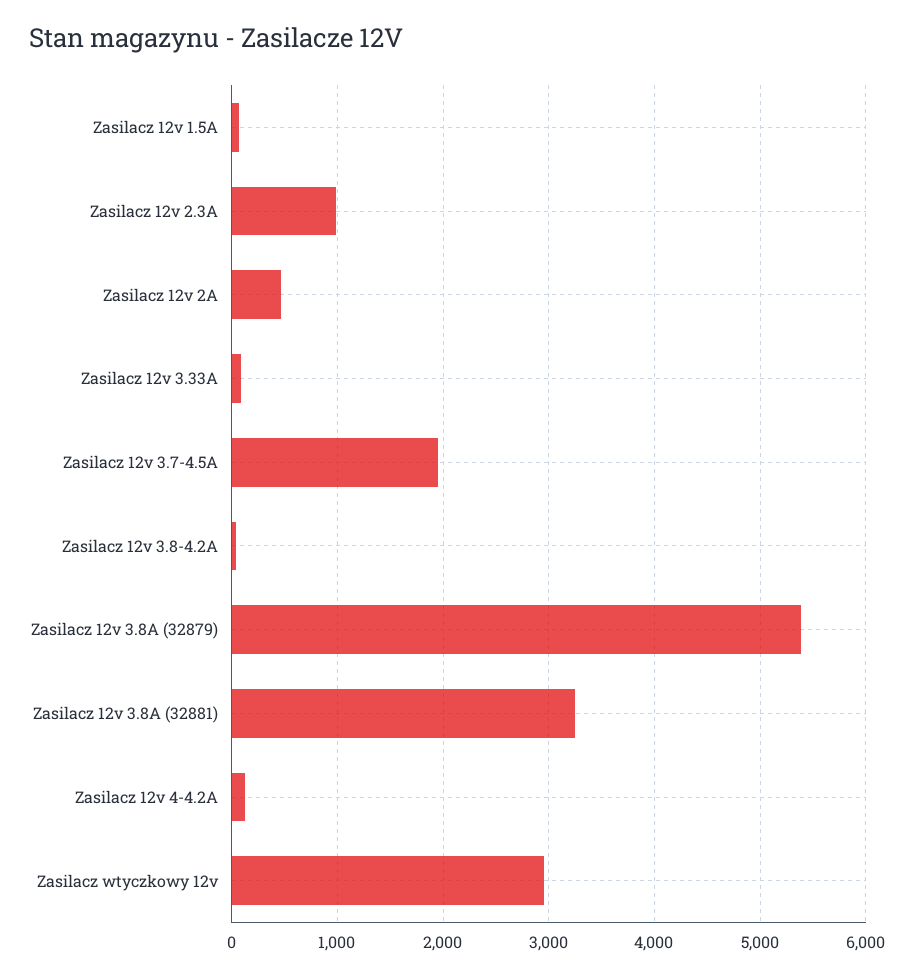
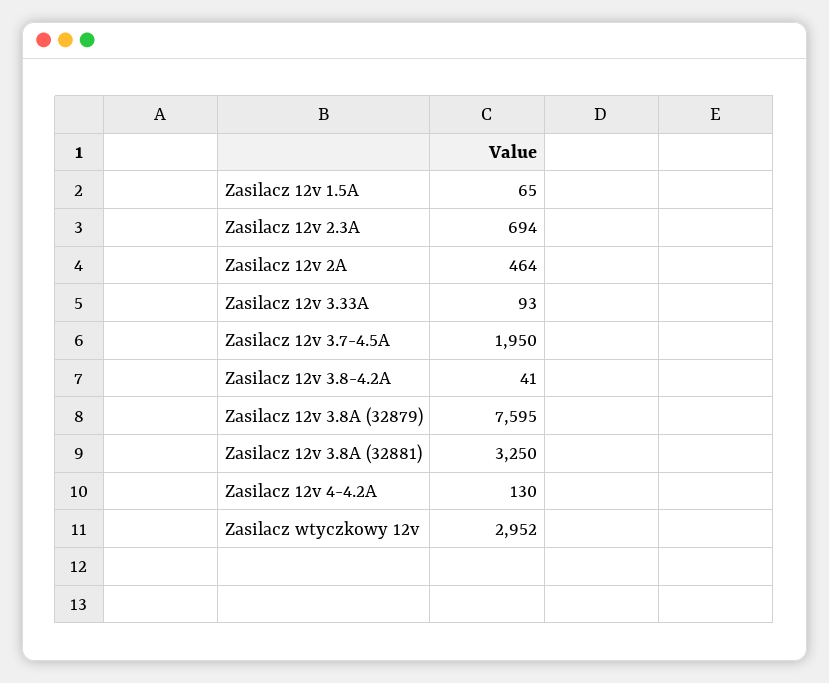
Zasilacz 12v 2.3A: 1000 -> 694
Zasilacz 12v 3.8A (32879): 5400 -> 7595

